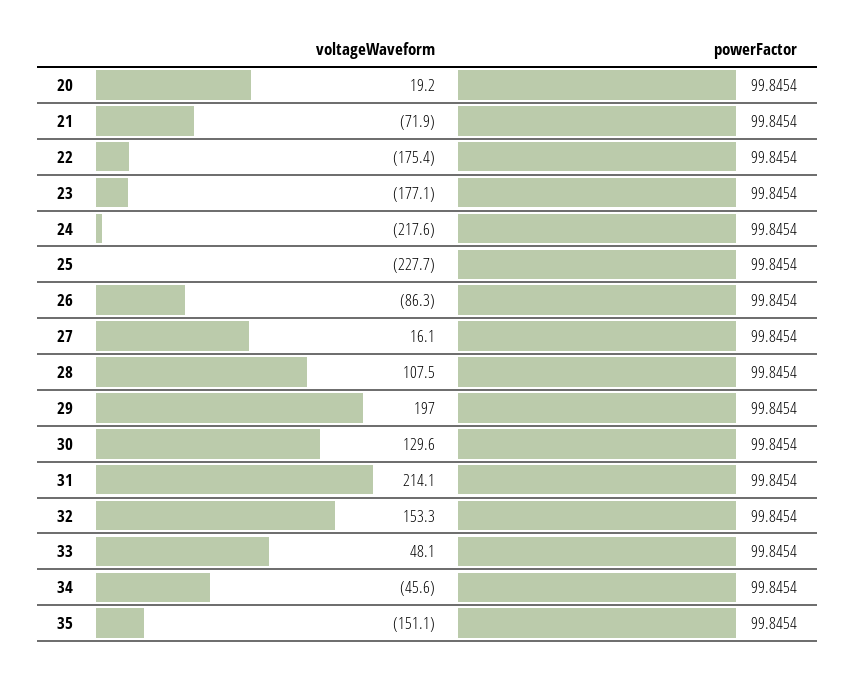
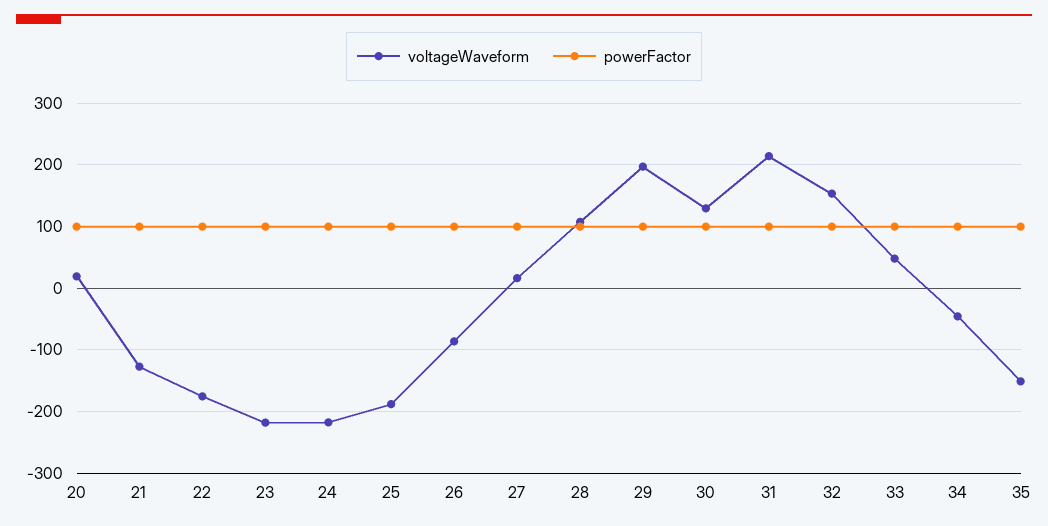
voltageWaveform, 21: -71.9 -> -130
voltageWaveform, 23: -177.1 -> -220
voltageWaveform, 25: -227.7 -> -190

